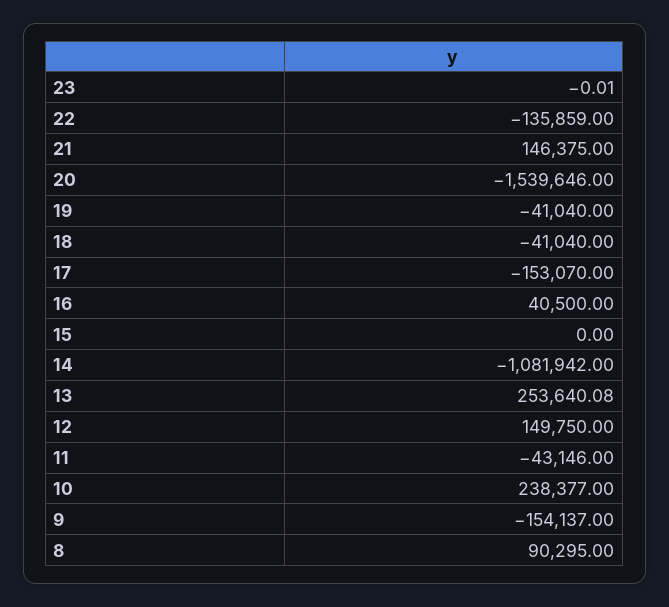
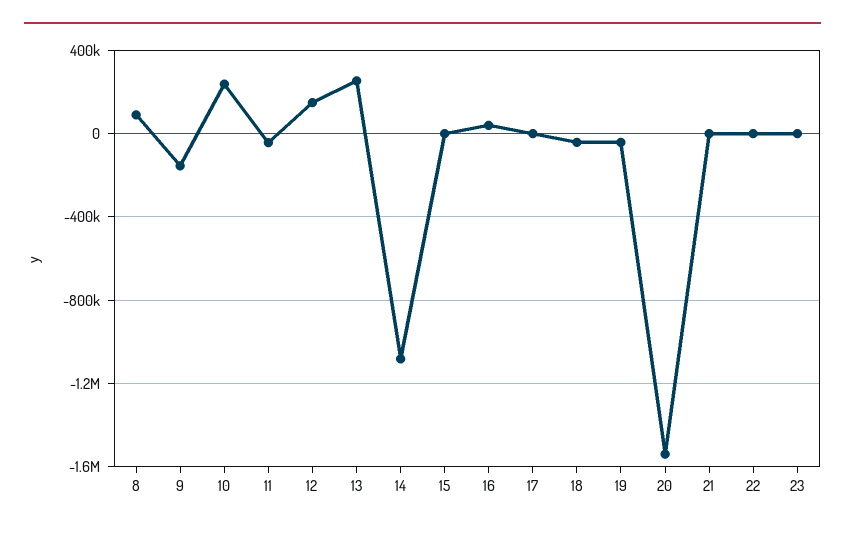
22: -135859 -> 0
21: 146375 -> 0
17: -153070 -> 0

